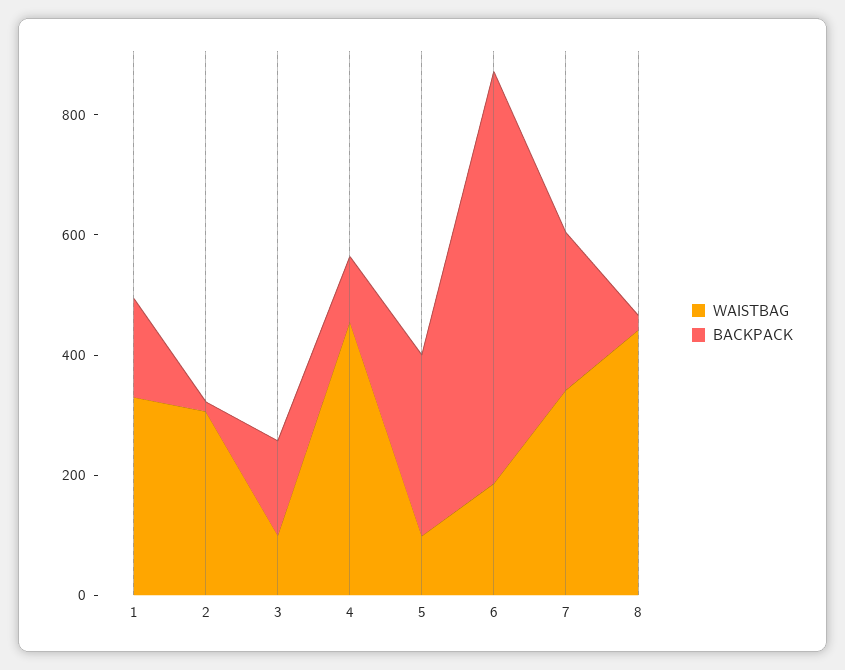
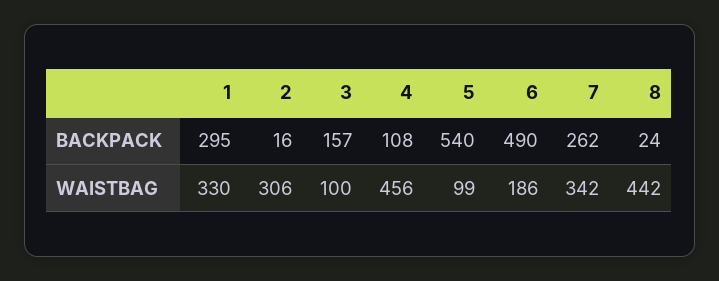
BACKPACK, 1: 150 -> 295
BACKPACK, 5: 300 -> 540
BACKPACK, 6: 700 -> 490

